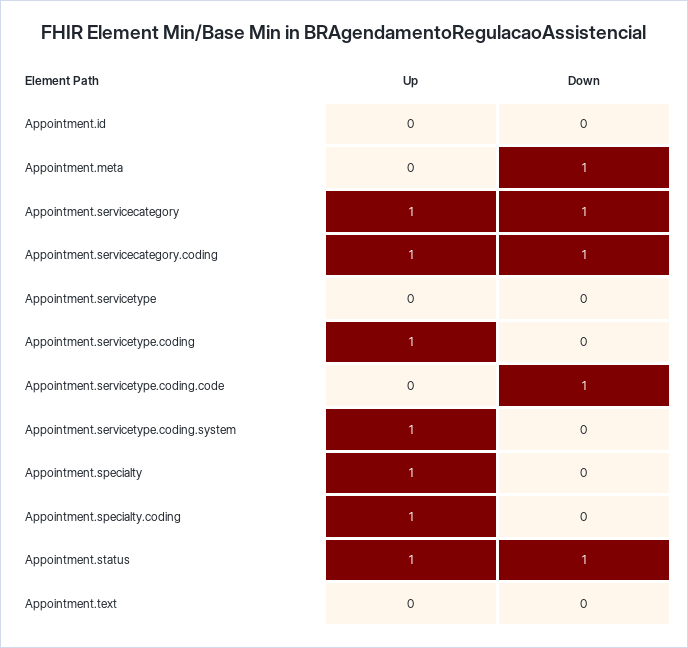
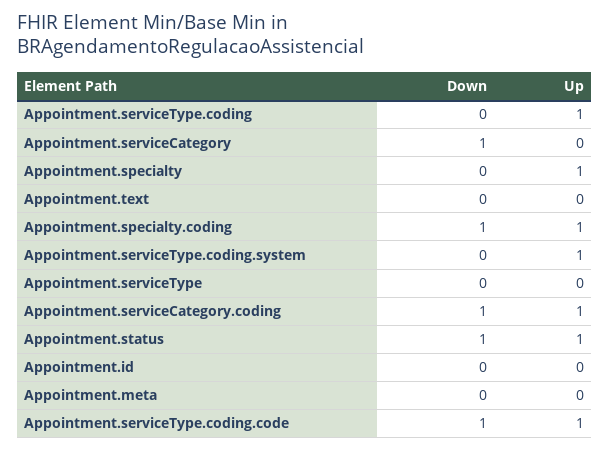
Down, Appointment.meta: 1 -> 0
Up, Appointment.servicecategory: 1 -> 0
Up, Appointment.servicetype.coding.code: 0 -> 1
Down, Appointment.specialty.coding: 0 -> 1

